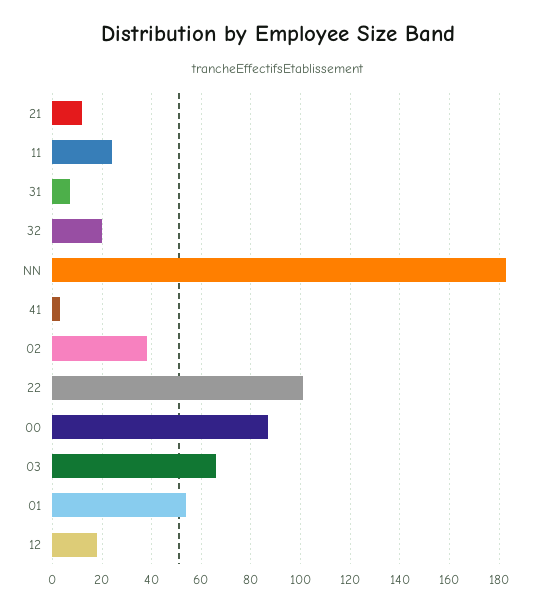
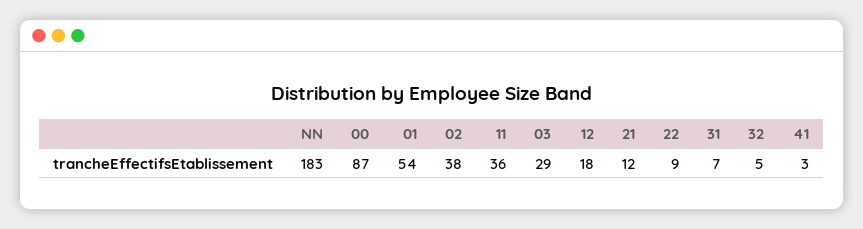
11: 25 -> 36
32: 20 -> 5
22: 100 -> 9
03: 65 -> 29

